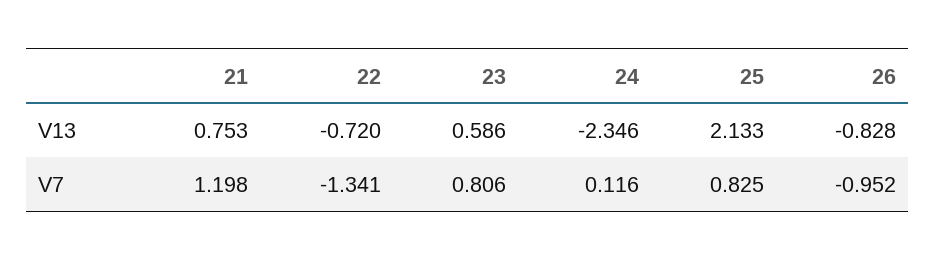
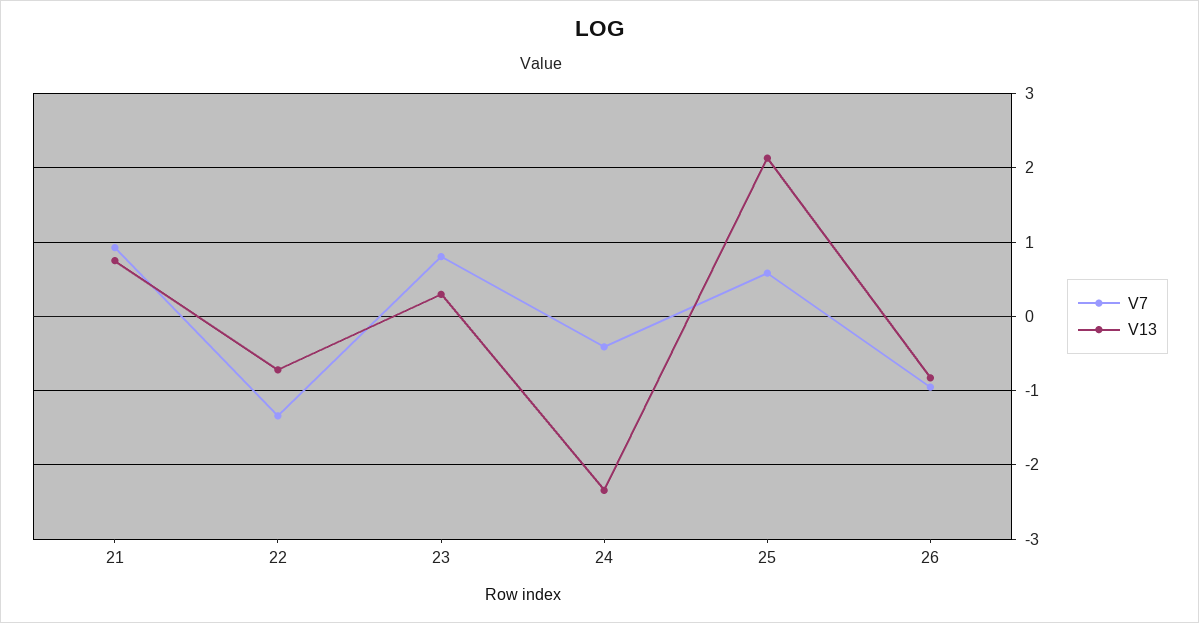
V13, 23: 0.586 -> 0.3
V7, 21: 1.198 -> 0.9
V7, 24: 0.116 -> -0.4
V7, 25: 0.825 -> 0.6

